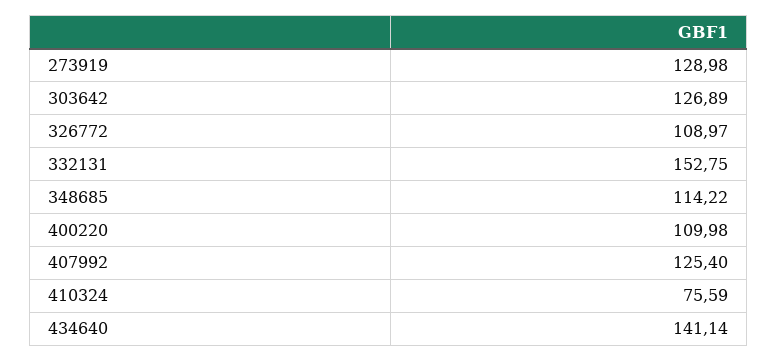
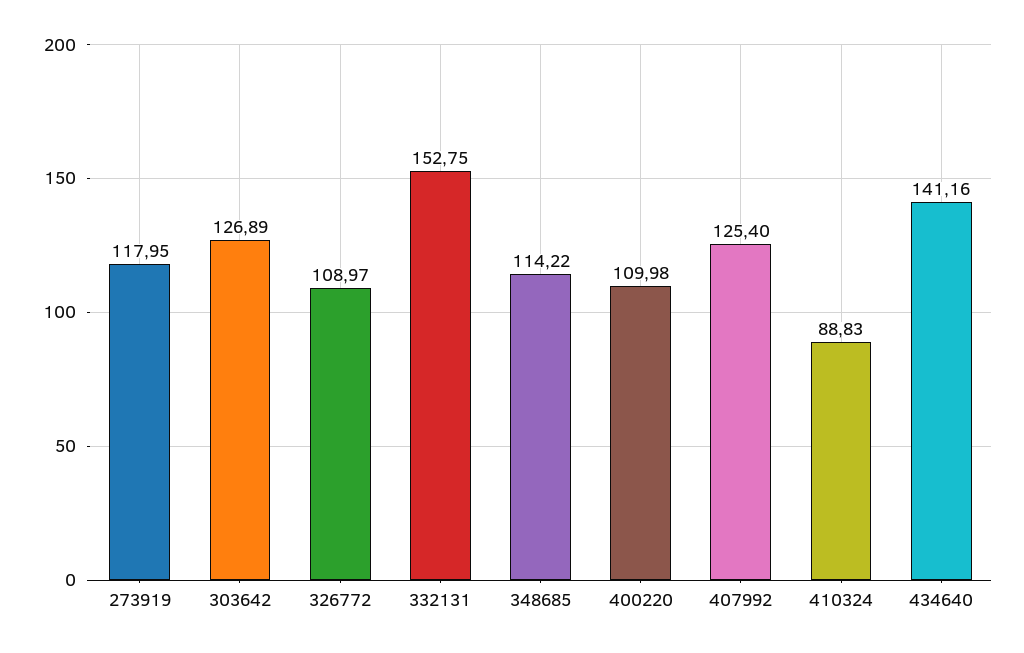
273919: 128.98 -> 117.95
410324: 75.59 -> 88.83
434640: 141.14 -> 141.16

